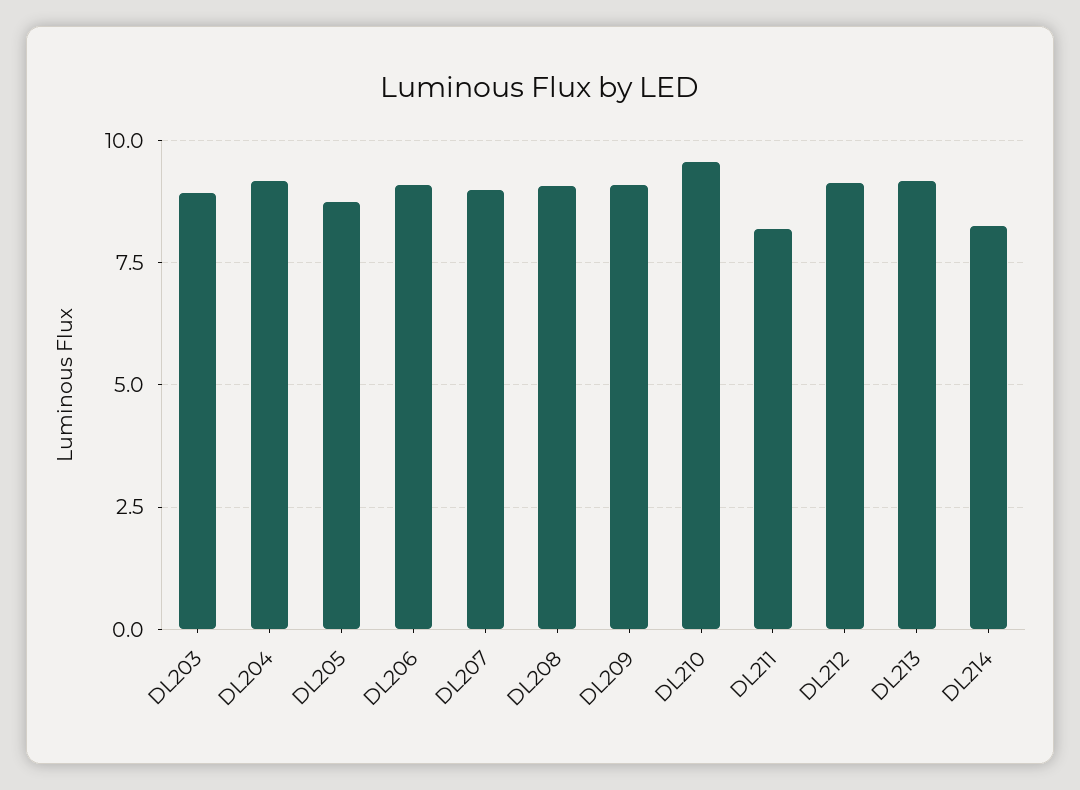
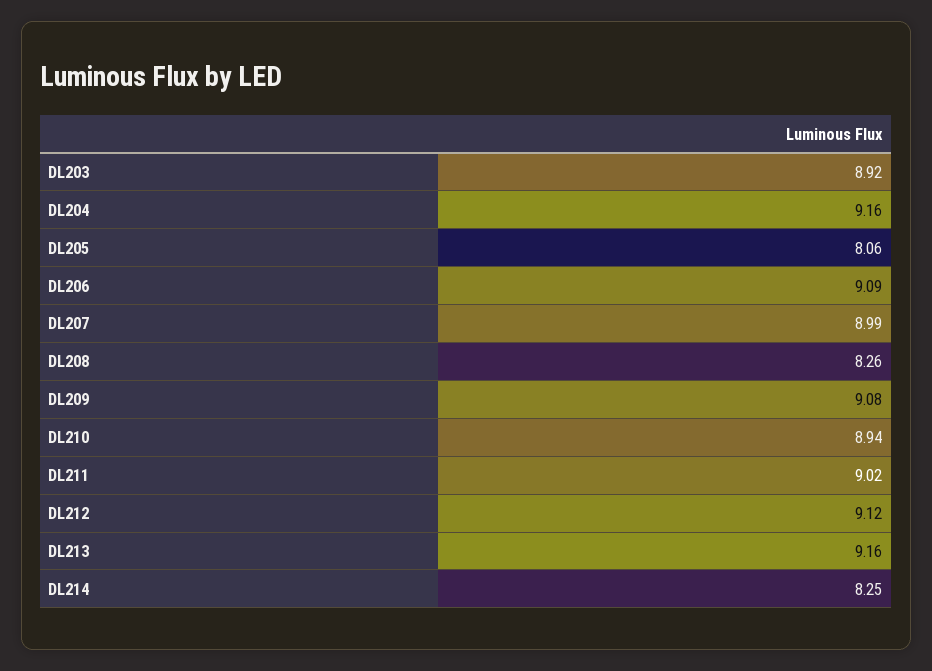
DL205: 8.75 -> 8.06
DL208: 9 -> 8.26
DL210: 9.5 -> 8.94
DL211: 8.25 -> 9.02

